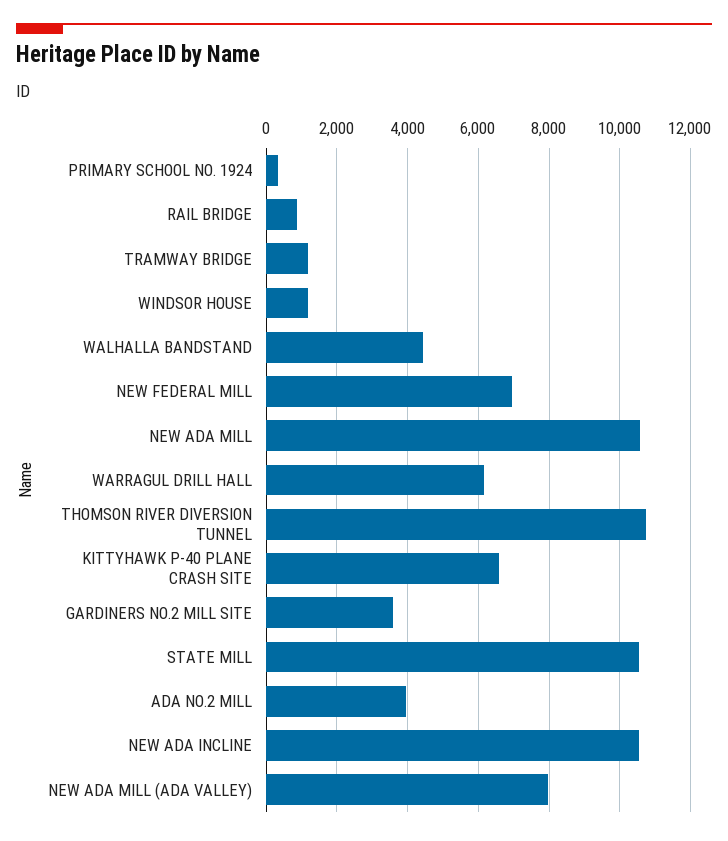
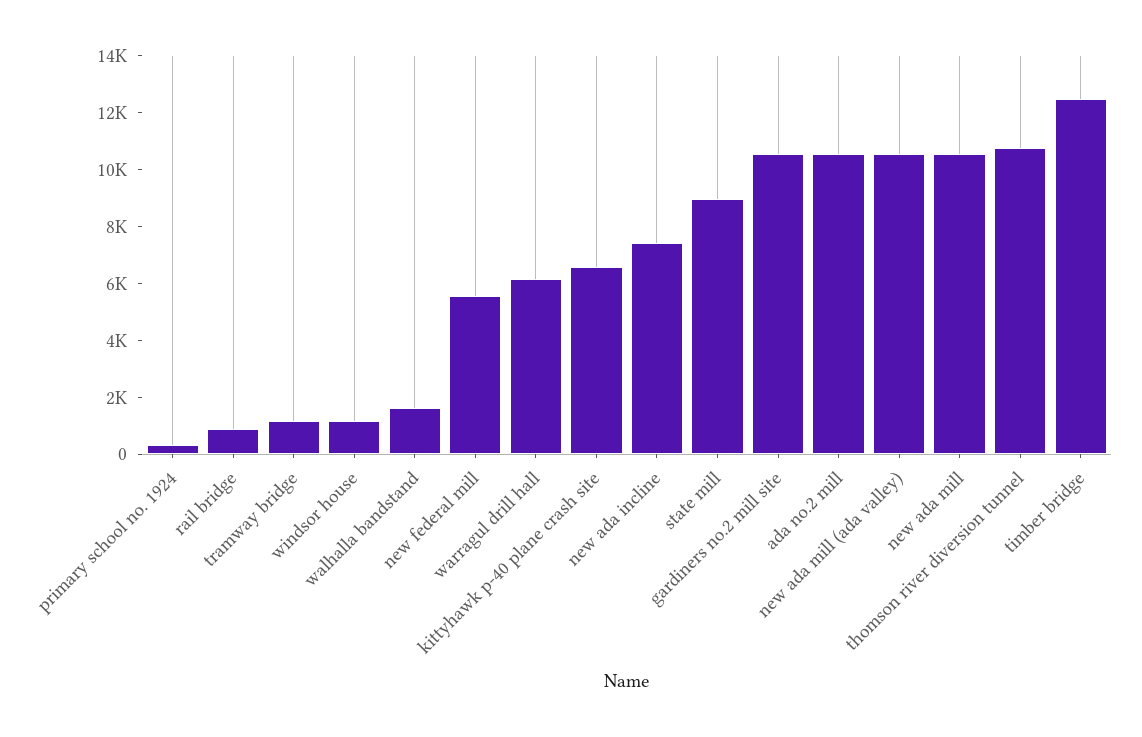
WALHALLA BANDSTAND: 4400 -> 1500
NEW FEDERAL MILL: 7000 -> 5500
GARDINERS NO.2 MILL SITE: 3600 -> 10500
STATE MILL: 10600 -> 9000
ADA NO.2 MILL: 4000 -> 10500
NEW ADA INCLINE: 10600 -> 7500
NEW ADA MILL (ADA VALLEY): 8000 -> 10500
timber bridge: none -> 12500

